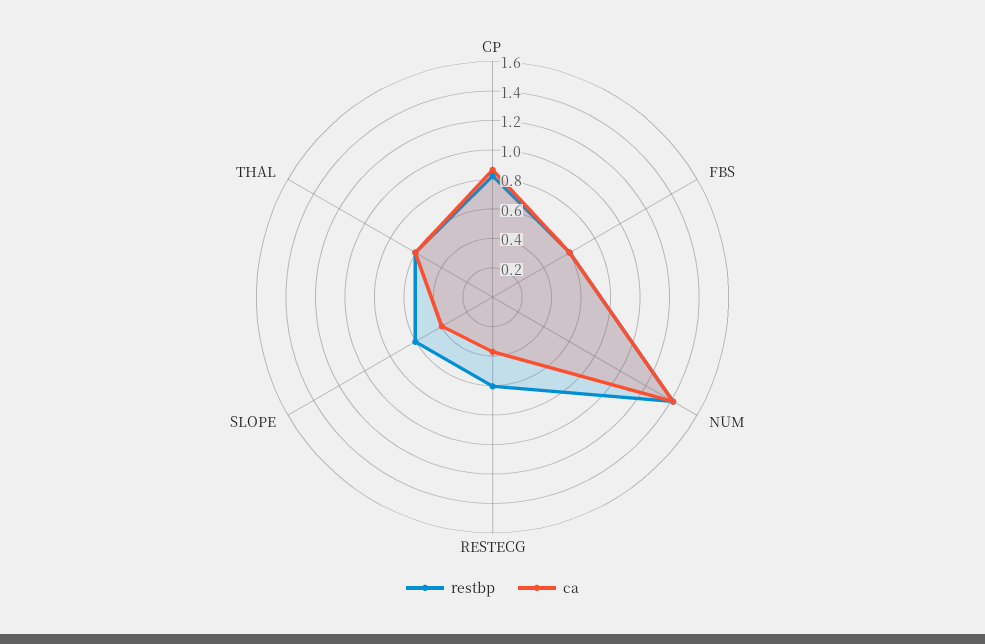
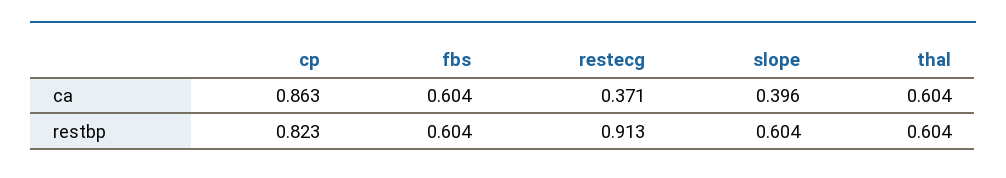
restbp, NUM: 1.4 -> none
ca, NUM: 1.4 -> none
restbp, RESTECG: 0.6 -> 0.913

